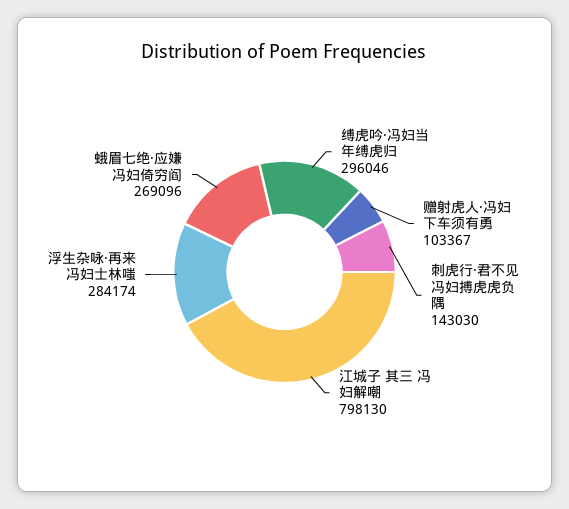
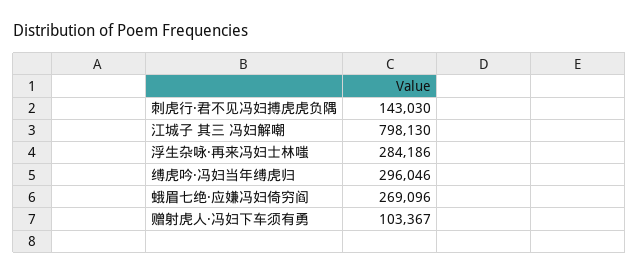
浮生杂咏·再来冯妇士林嗤: 284174 -> 284186

